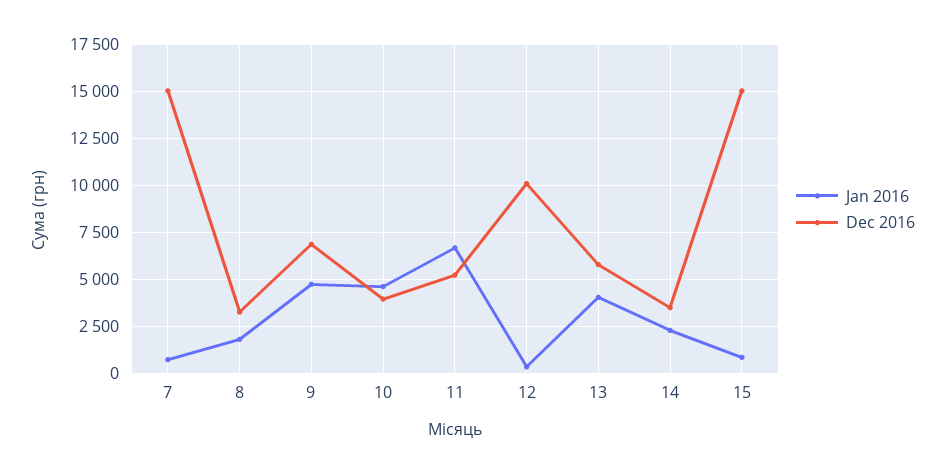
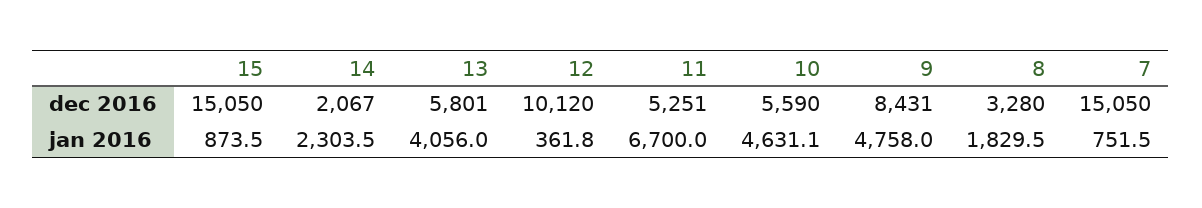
Dec 2016, 9: 7000 -> 8431
Dec 2016, 10: 4000 -> 5590
Dec 2016, 14: 3500 -> 2067

